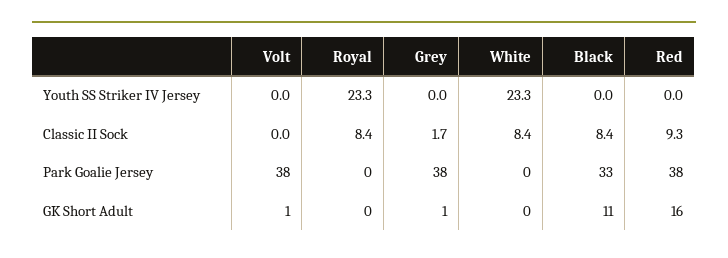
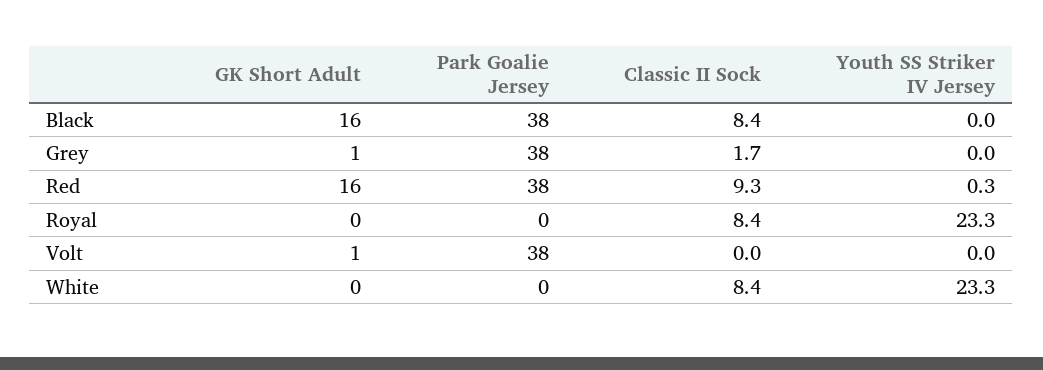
Red, Youth SS Striker IV Jersey: 0 -> 0.3
Black, Park Goalie Jersey: 33 -> 38
Black, GK Short Adult: 11 -> 16

